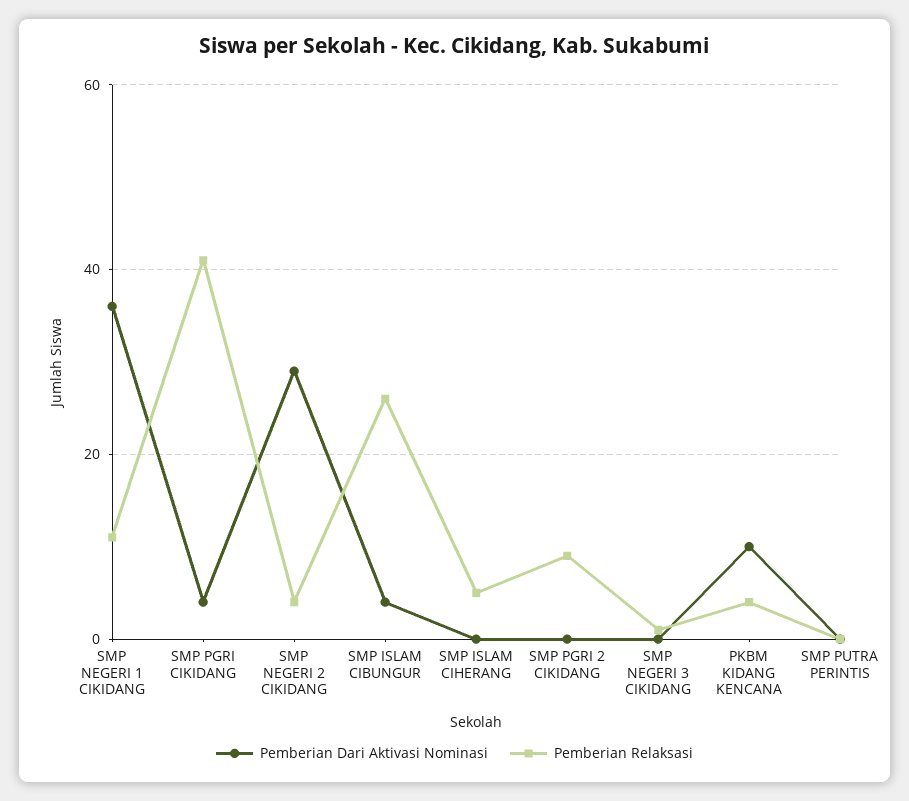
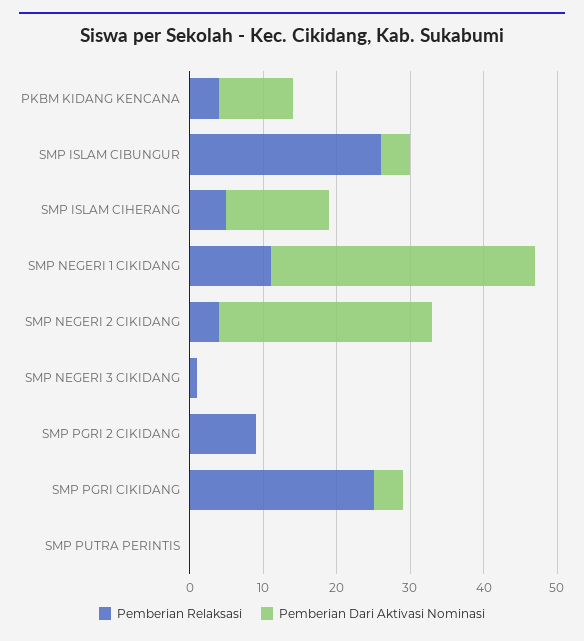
Pemberian Relaksasi, SMP PGRI CIKIDANG: 40 -> 25
Pemberian Dari Aktivasi Nominasi, SMP ISLAM CIHERANG: 0 -> 15

